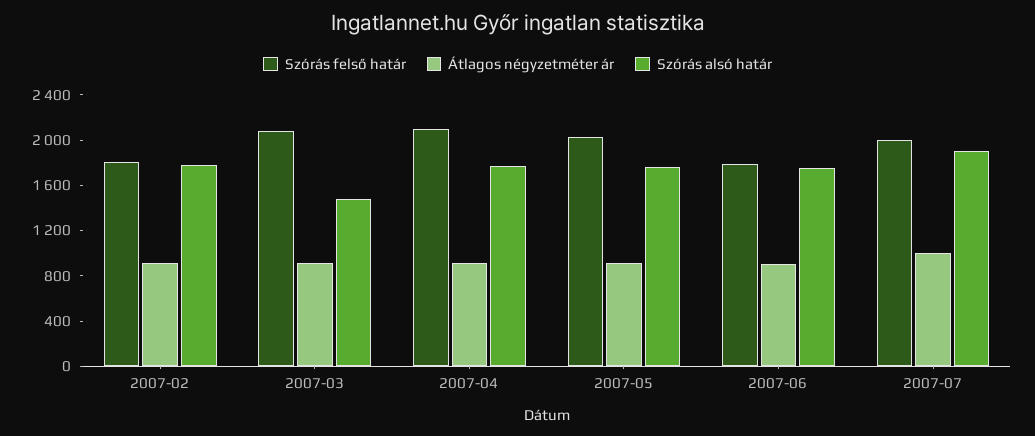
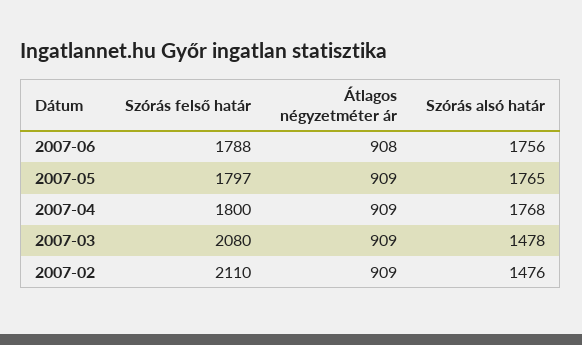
Szórás felső határ, 2007-02: 1800 -> 2110
Szórás alsó határ, 2007-02: 1800 -> 1476
Szórás felső határ, 2007-04: 2100 -> 1800
Szórás felső határ, 2007-05: 2000 -> 1797
Szórás felső határ, 2007-07: 2000 -> none
Átlagos négyzetméter ár, 2007-07: 1000 -> none
Szórás alsó határ, 2007-07: 1900 -> none

